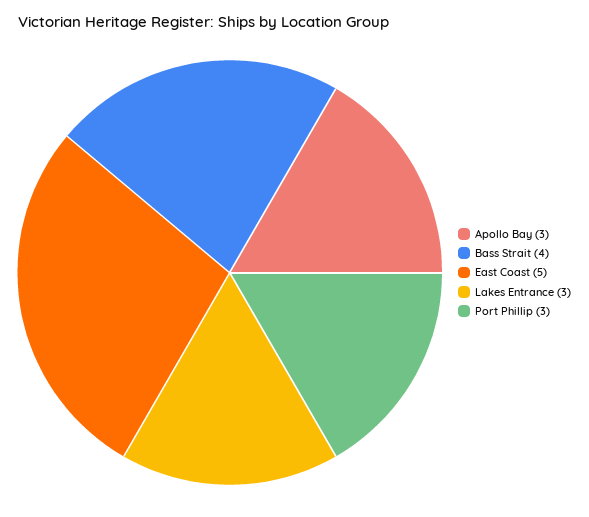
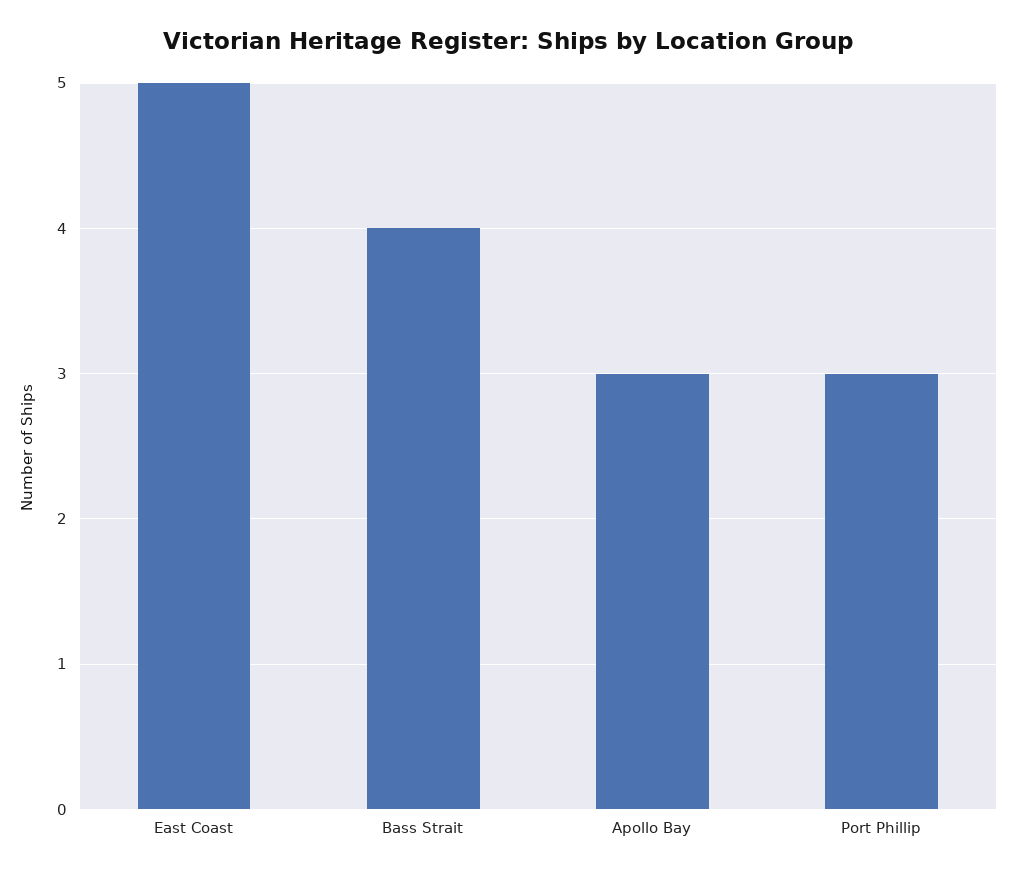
Lakes Entrance: 3 -> none

